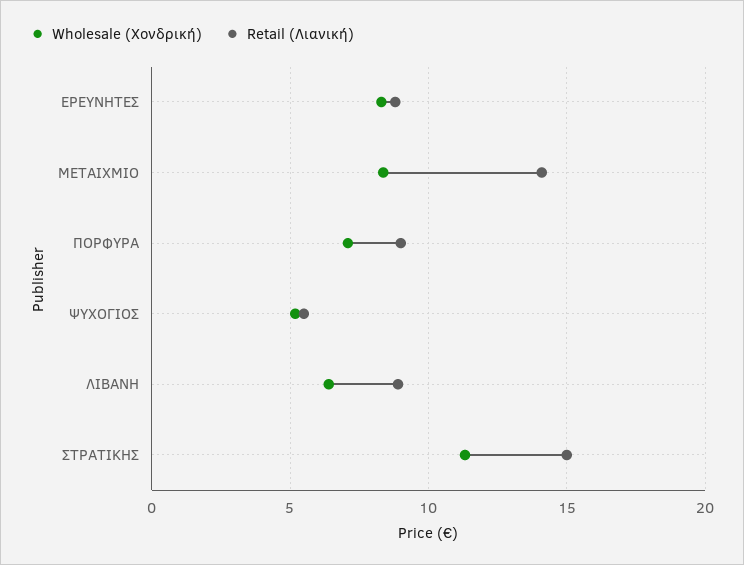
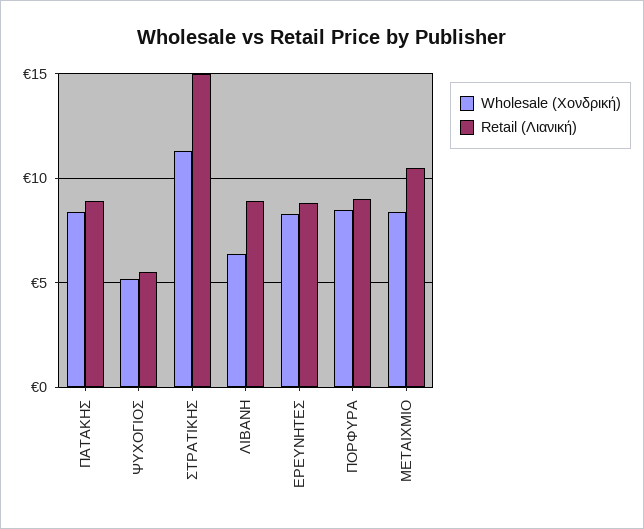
Retail (Λιανική), ΜΕΤΑΙΧΜΙΟ: 14 -> 10.5
Wholesale (Χονδρική), ΠΟΡΦΥΡΑ: 7 -> 8.5
Wholesale (Χονδρική), ΠΑΤΑΚΗΣ: none -> 8.5
Retail (Λιανική), ΠΑΤΑΚΗΣ: none -> 9

